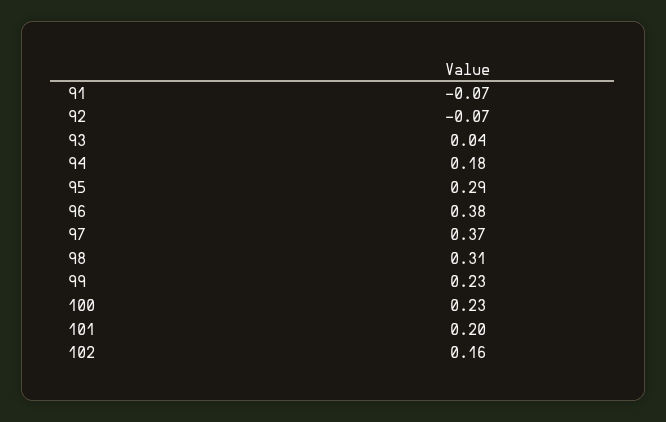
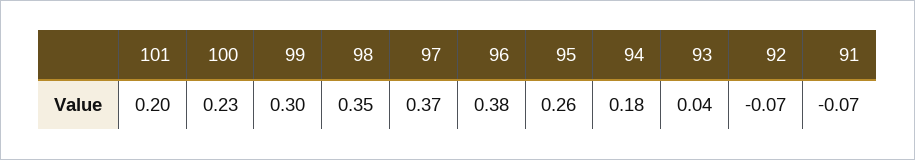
95: 0.29 -> 0.26
98: 0.31 -> 0.35
99: 0.23 -> 0.3
102: 0.16 -> none

